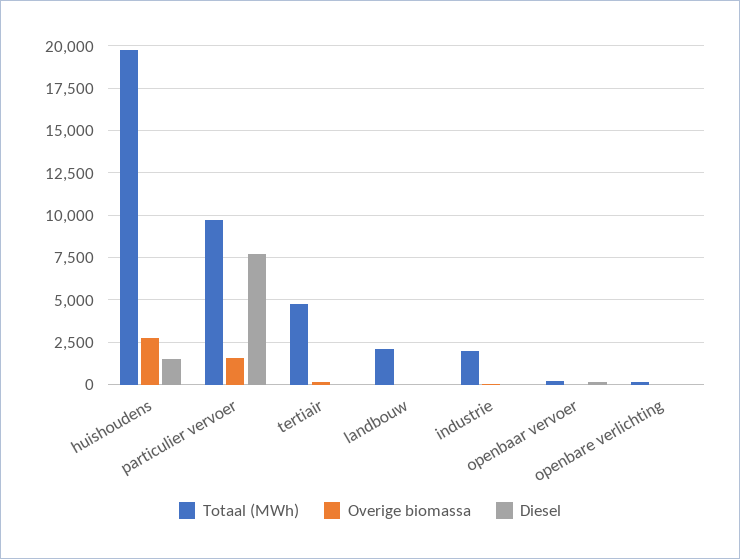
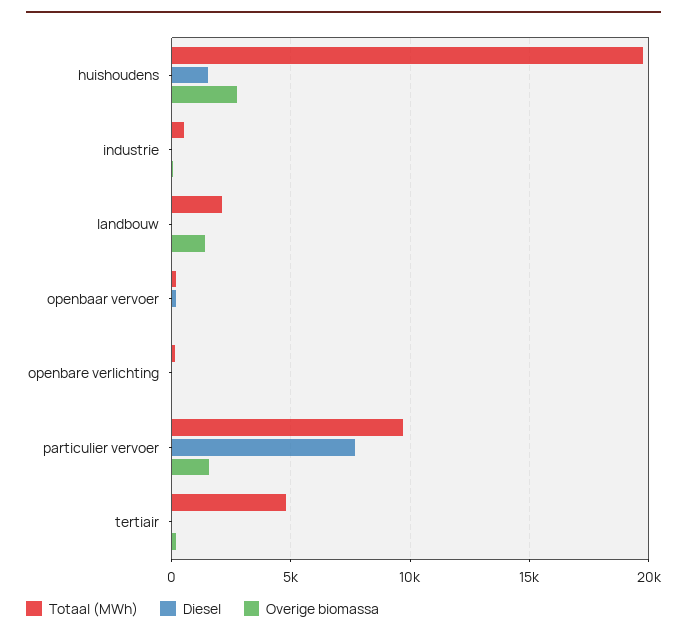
Overige biomassa, landbouw: 0 -> 1500
Totaal (MWh), industrie: 2000 -> 500

